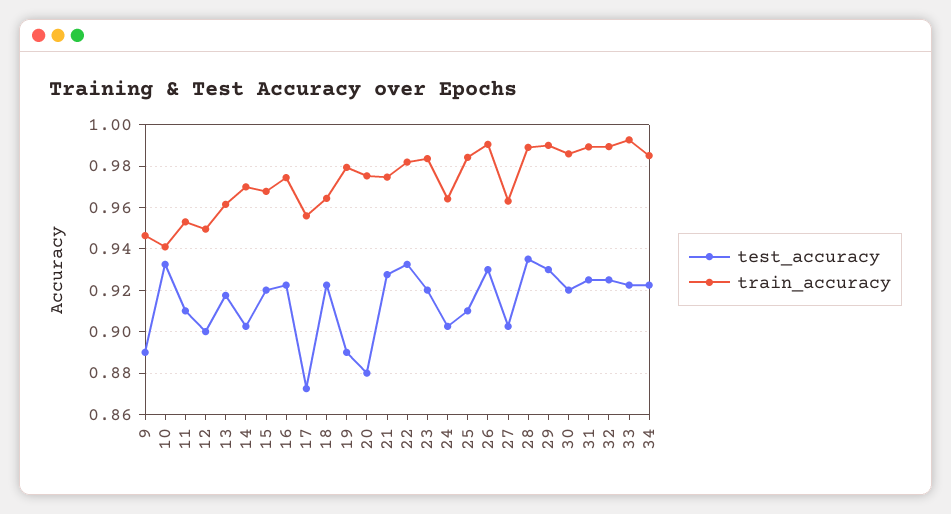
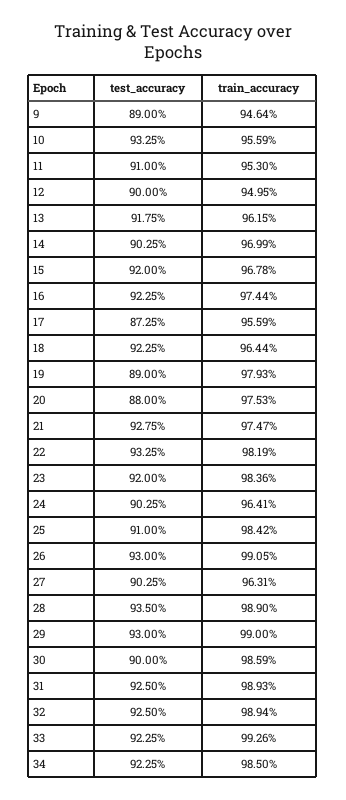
train_accuracy, 10: 0.94 -> 0.9559
test_accuracy, 30: 0.92 -> 0.9

